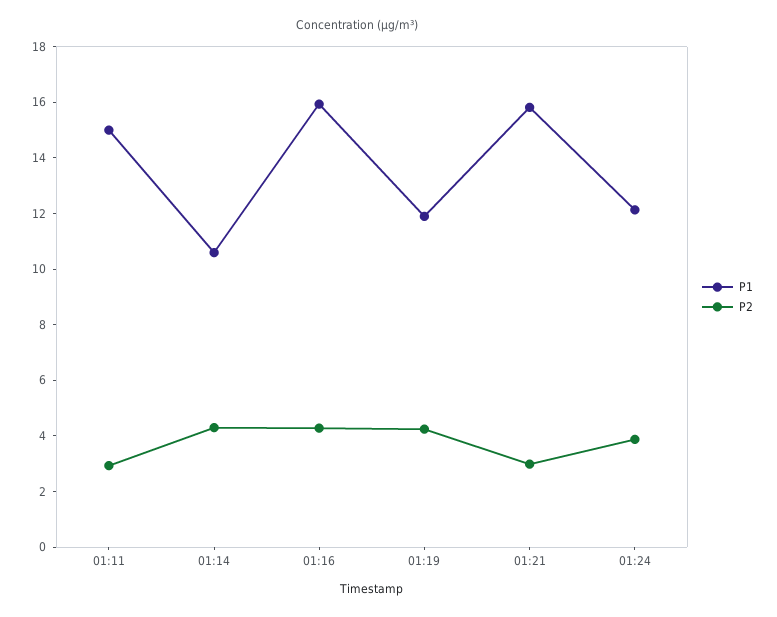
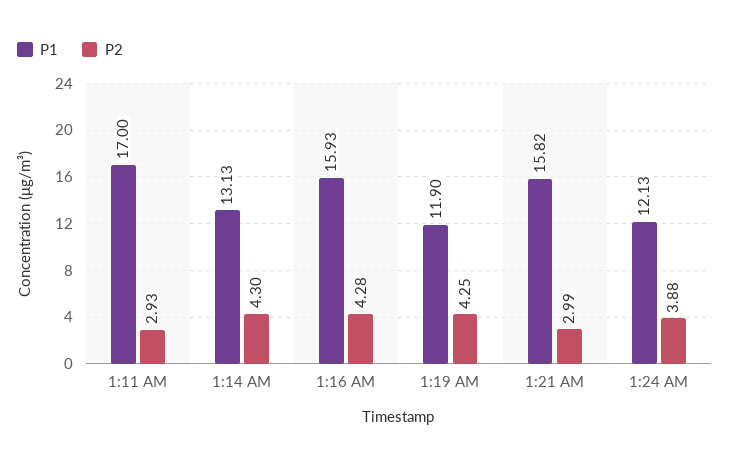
P1, 01:11: 15 -> 17
P1, 01:14: 10.5 -> 13.13

